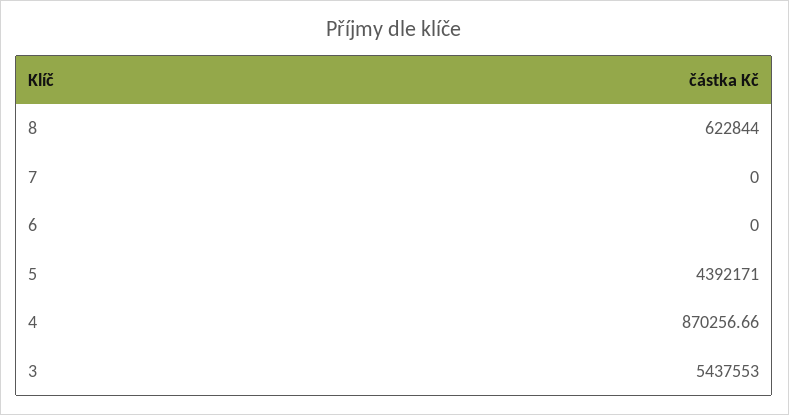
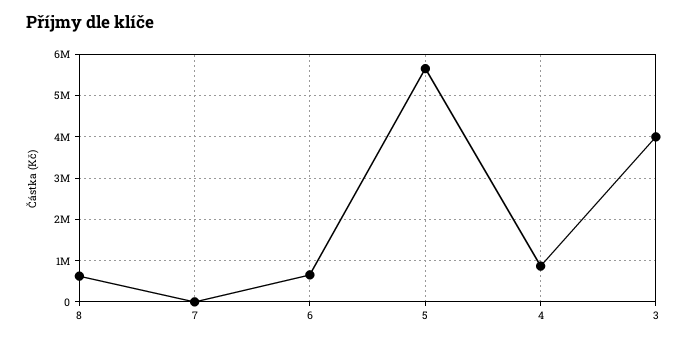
6: 0 -> 600000
5: 4392171 -> 5600000
3: 5437553 -> 4000000

